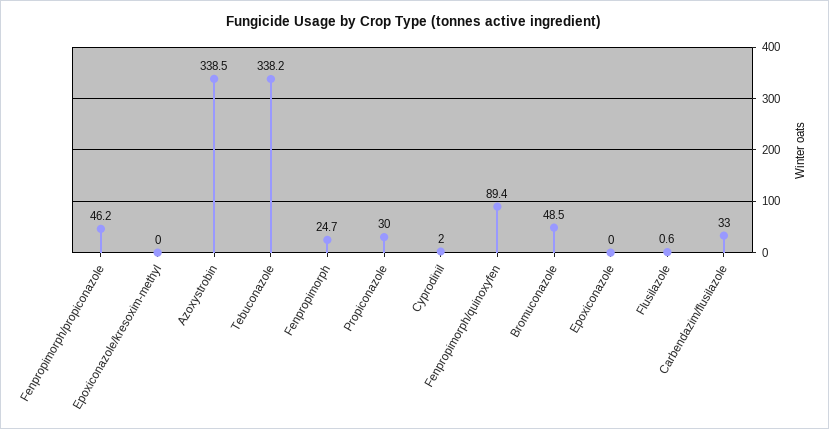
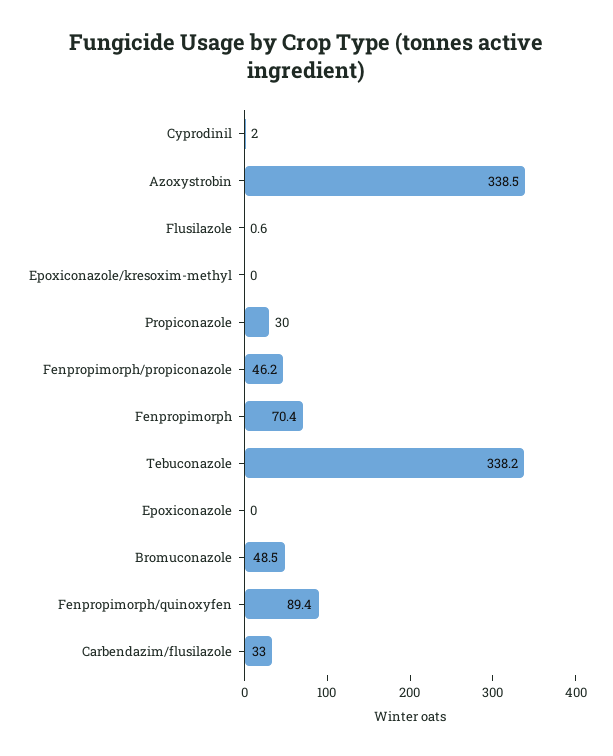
Fenpropimorph: 24.7 -> 70.4

